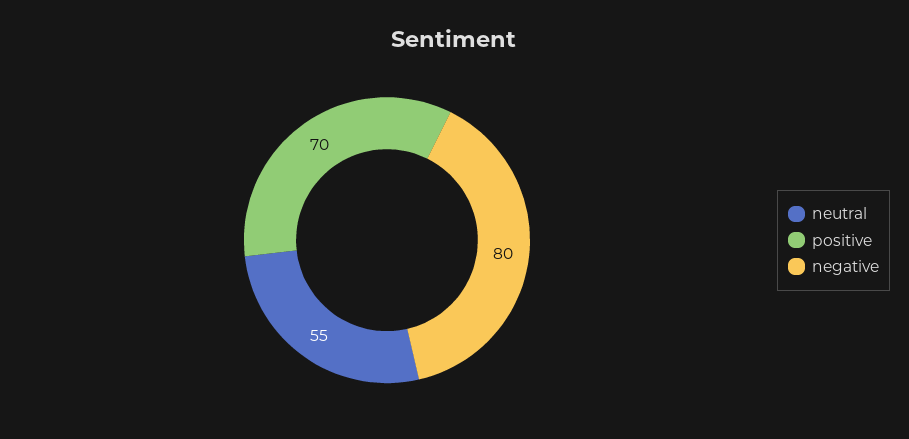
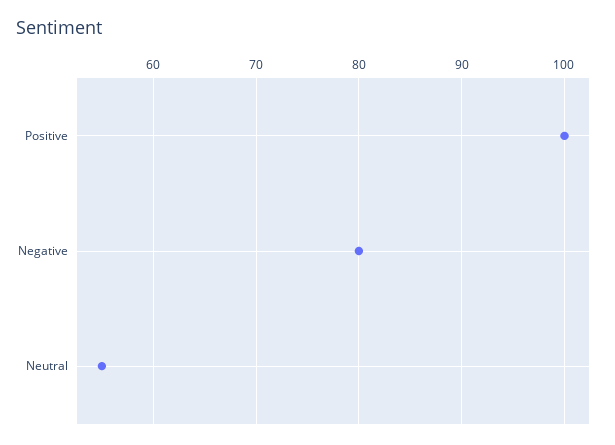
positive: 70 -> 100

